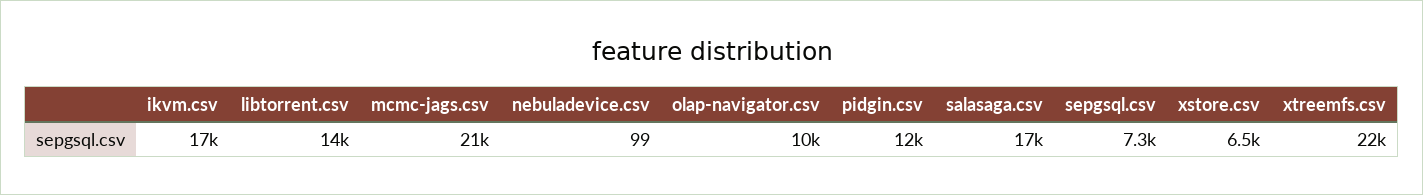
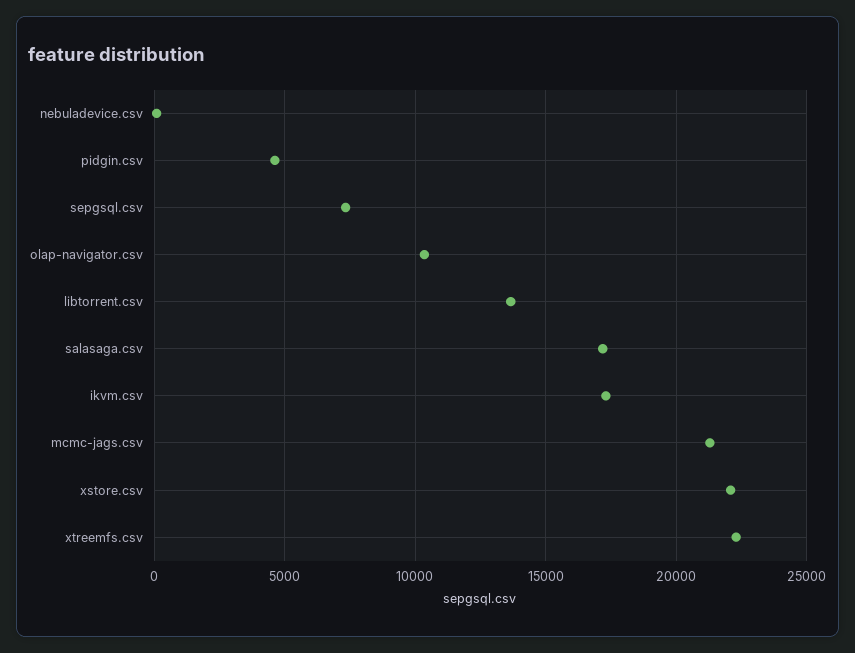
pidgin.csv: 12000 -> 4500
xstore.csv: 6500 -> 22000

